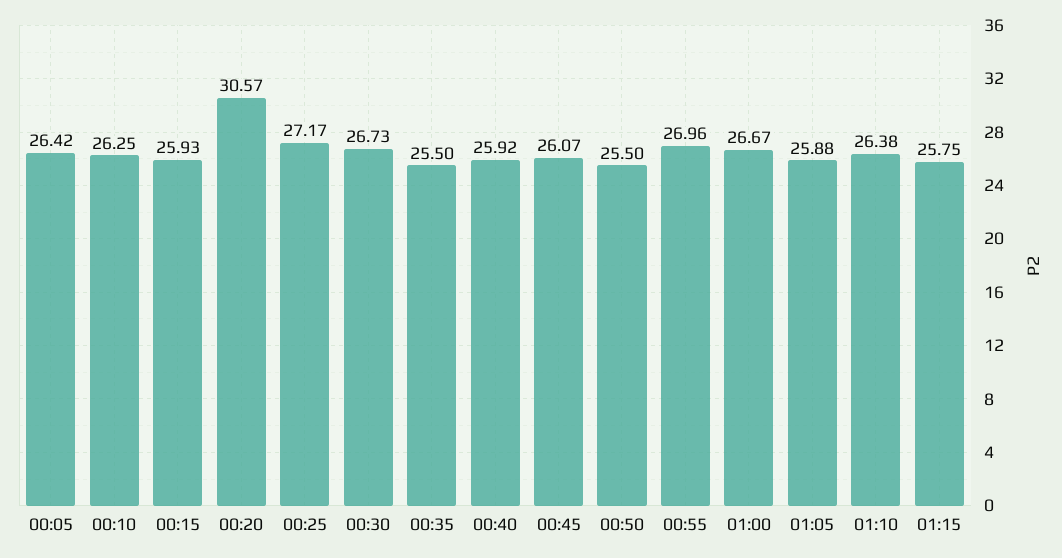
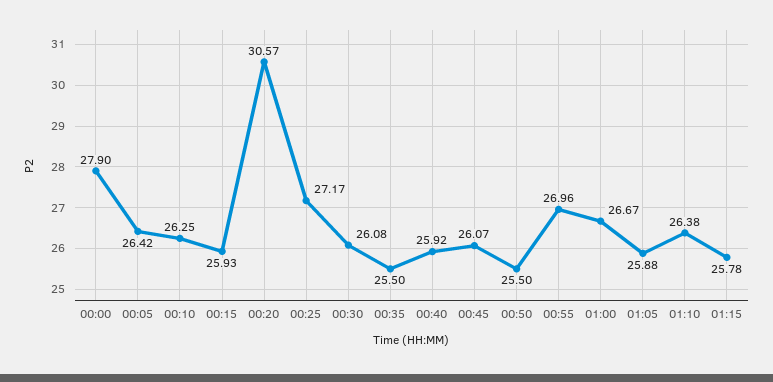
00:30: 26.73 -> 26.08
01:15: 25.75 -> 25.78
00:00: none -> 27.9

